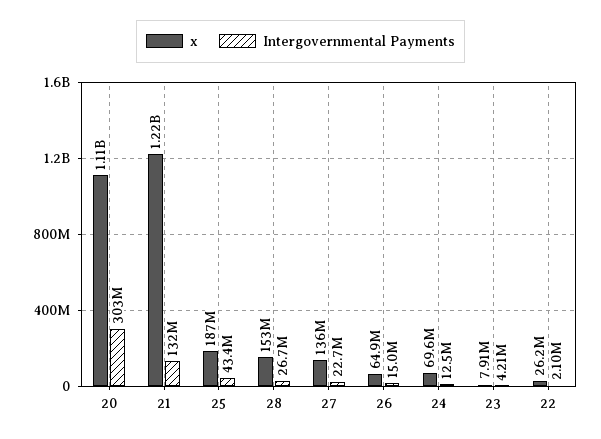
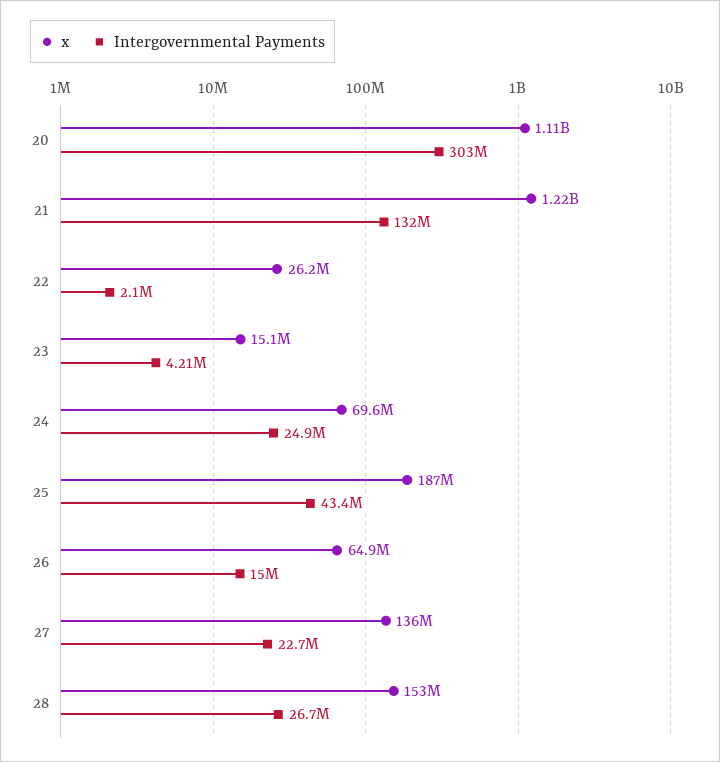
Intergovernmental Payments, 24: 12500000 -> 24900000
x, 23: 7910000 -> 15100000

